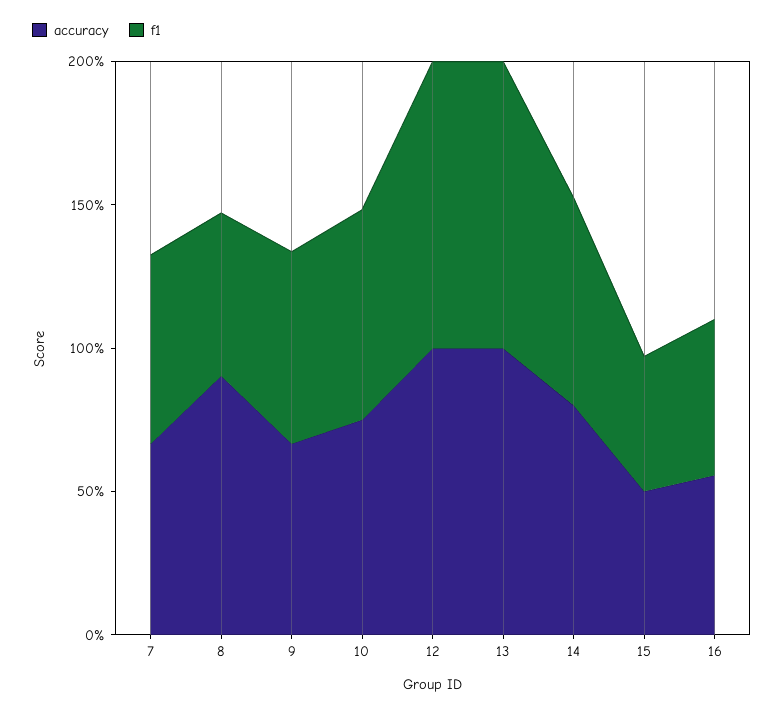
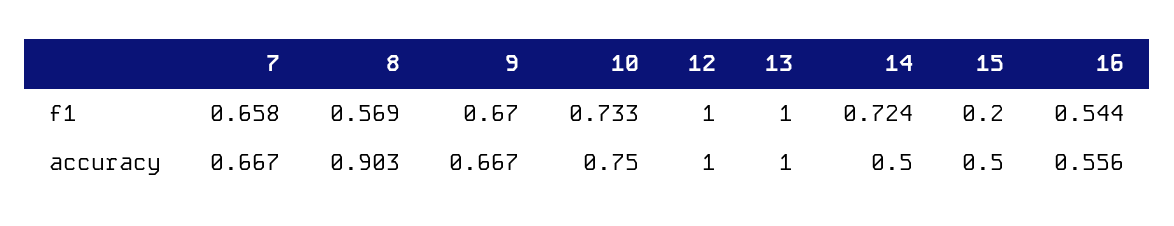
accuracy, 14: 0.8 -> 0.5
f1, 15: 0.5 -> 0.2

